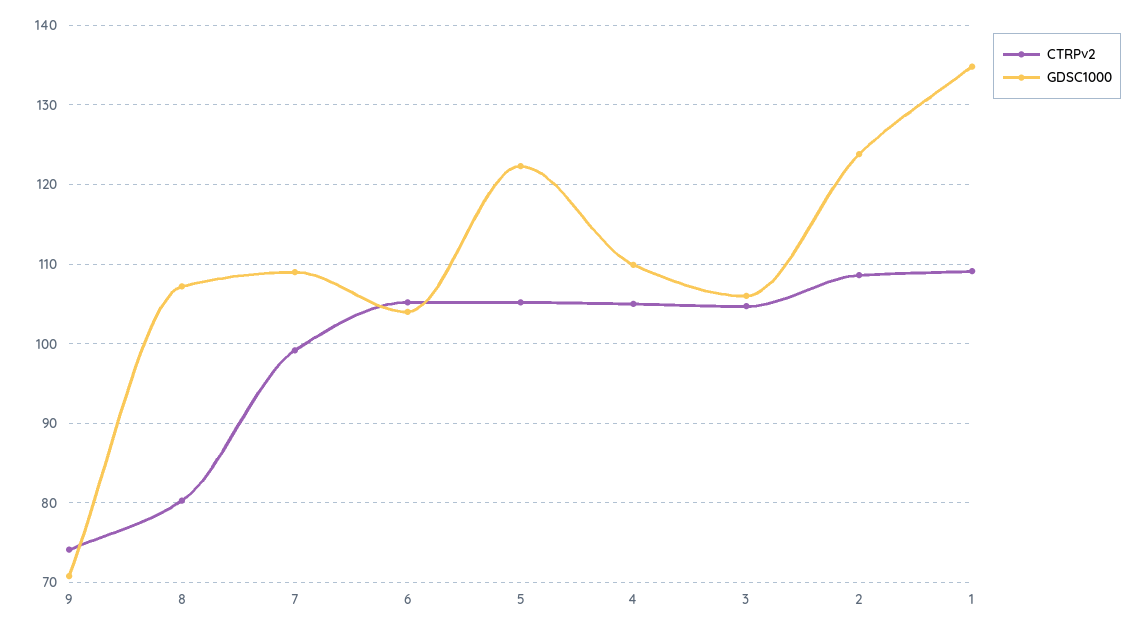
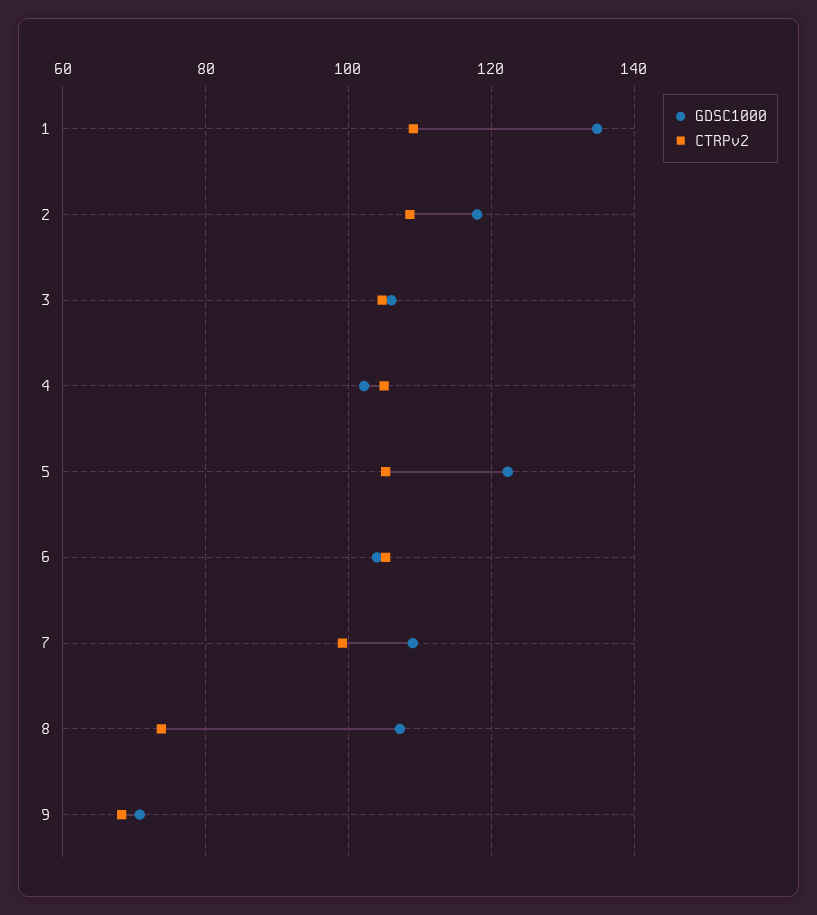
CTRPv2, 9: 74 -> 68
CTRPv2, 8: 80 -> 74
GDSC1000, 4: 110 -> 102
GDSC1000, 2: 124 -> 118

